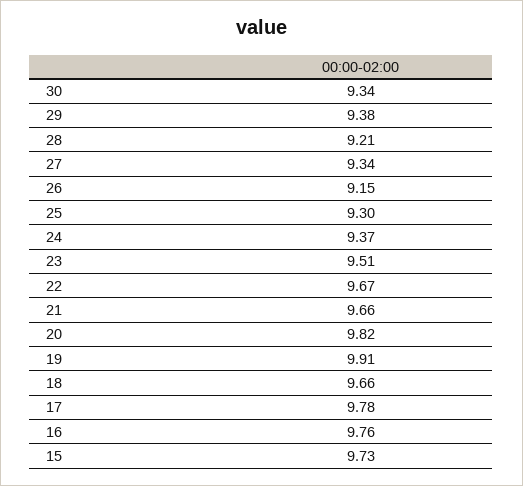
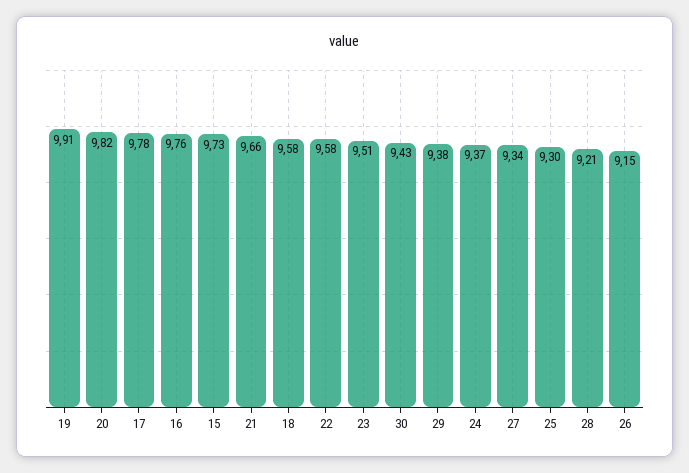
30: 9.34 -> 9.43
22: 9.67 -> 9.58
18: 9.66 -> 9.58

